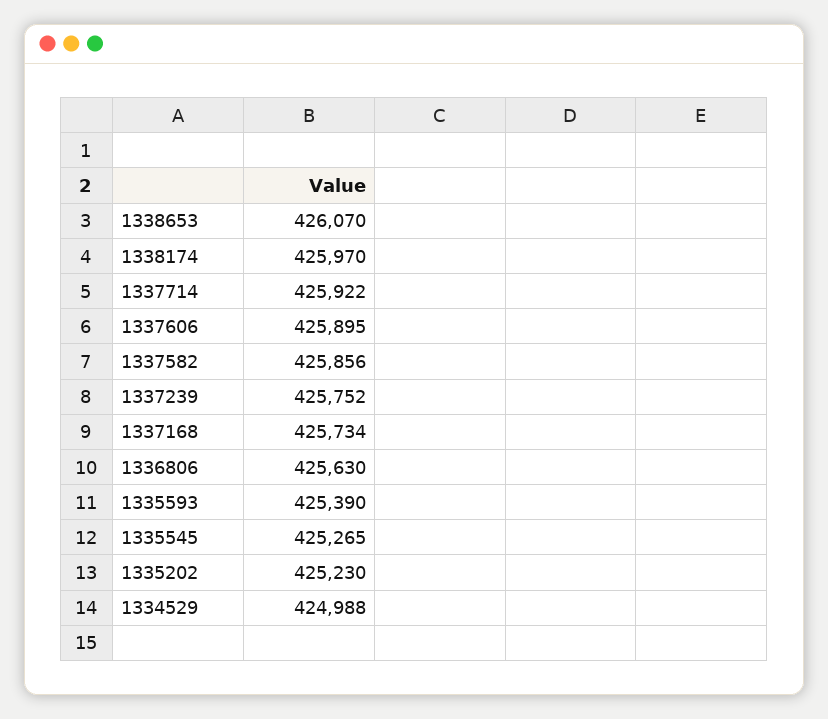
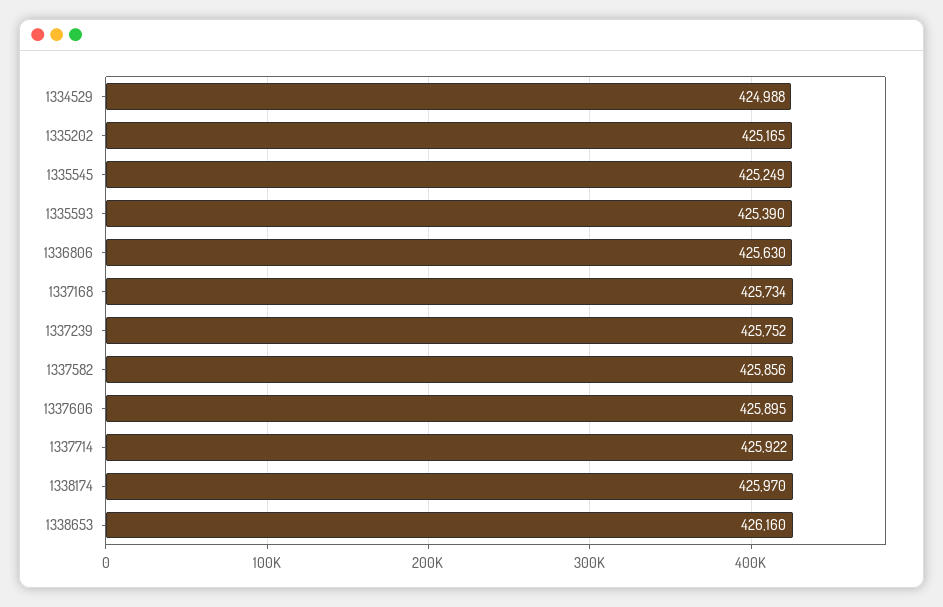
1338653: 426070 -> 426160
1335545: 425265 -> 425249
1335202: 425230 -> 425165

